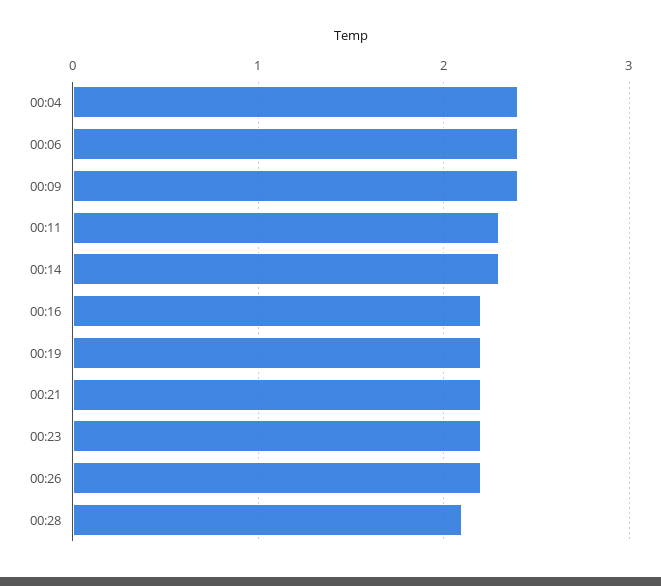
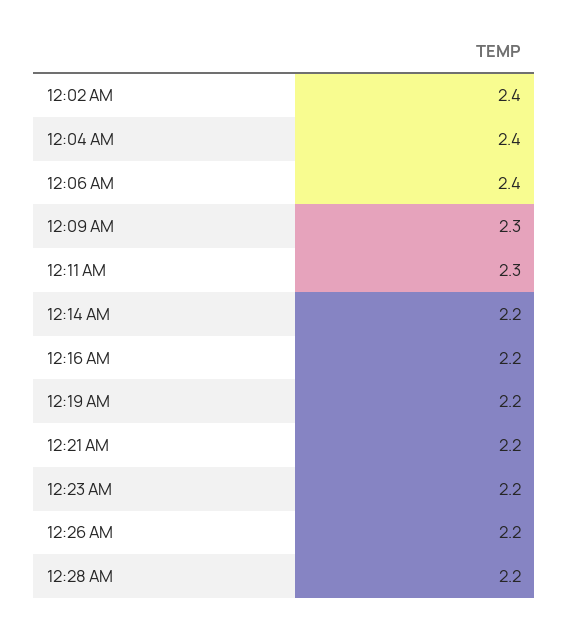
00:09: 2.4 -> 2.3
00:14: 2.3 -> 2.2
00:28: 2.1 -> 2.2
12:02 AM: none -> 2.4

